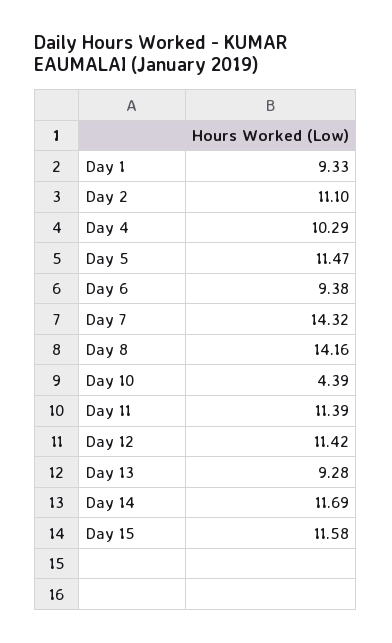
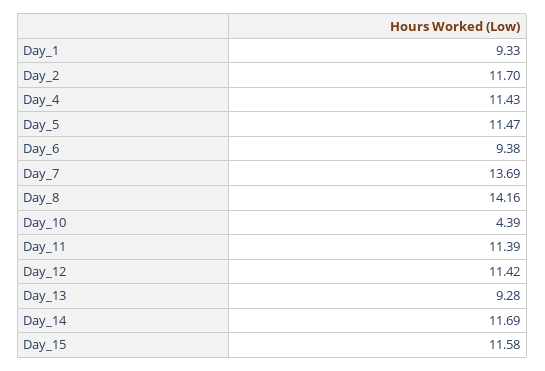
Day 2: 11.1 -> 11.7
Day 4: 10.29 -> 11.43
Day 7: 14.32 -> 13.69

